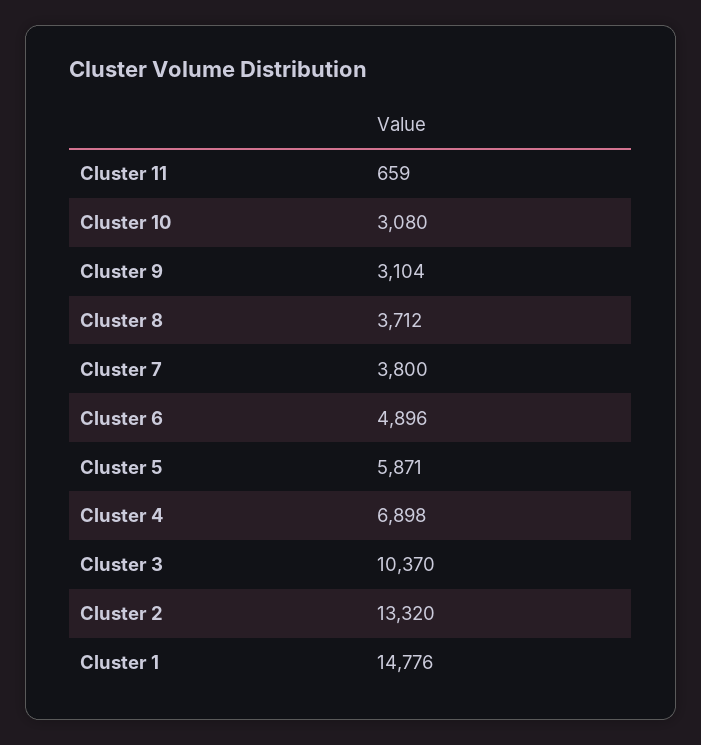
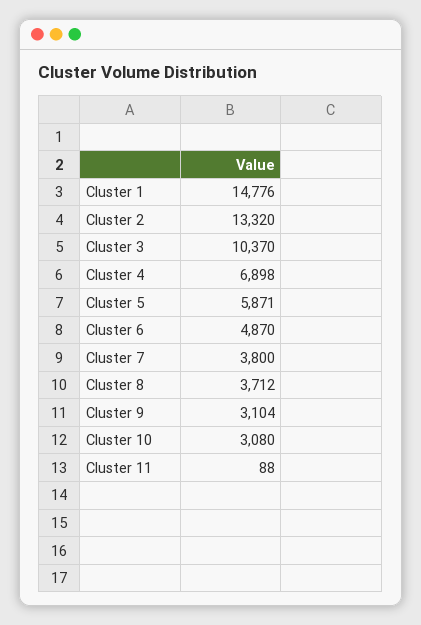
Cluster 11: 659 -> 88
Cluster 6: 4896 -> 4870

